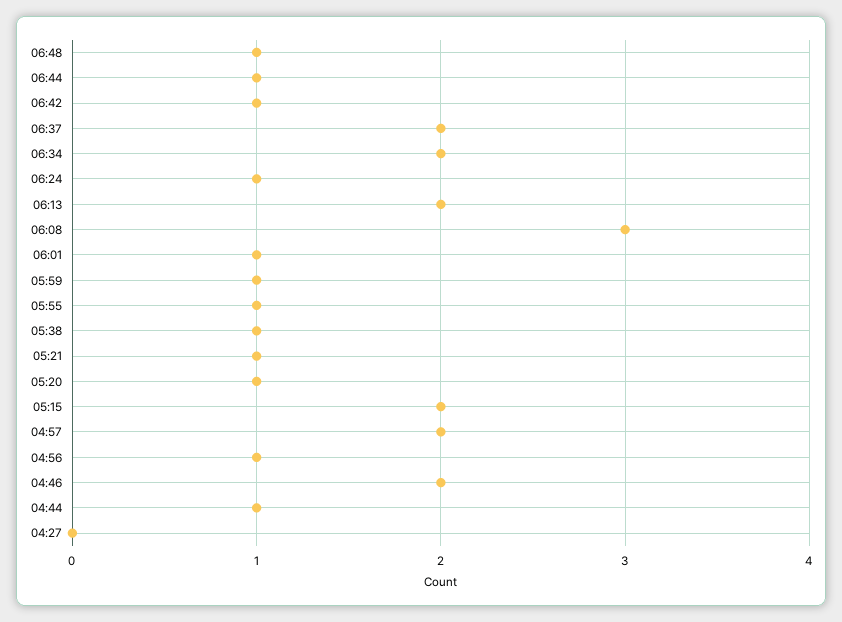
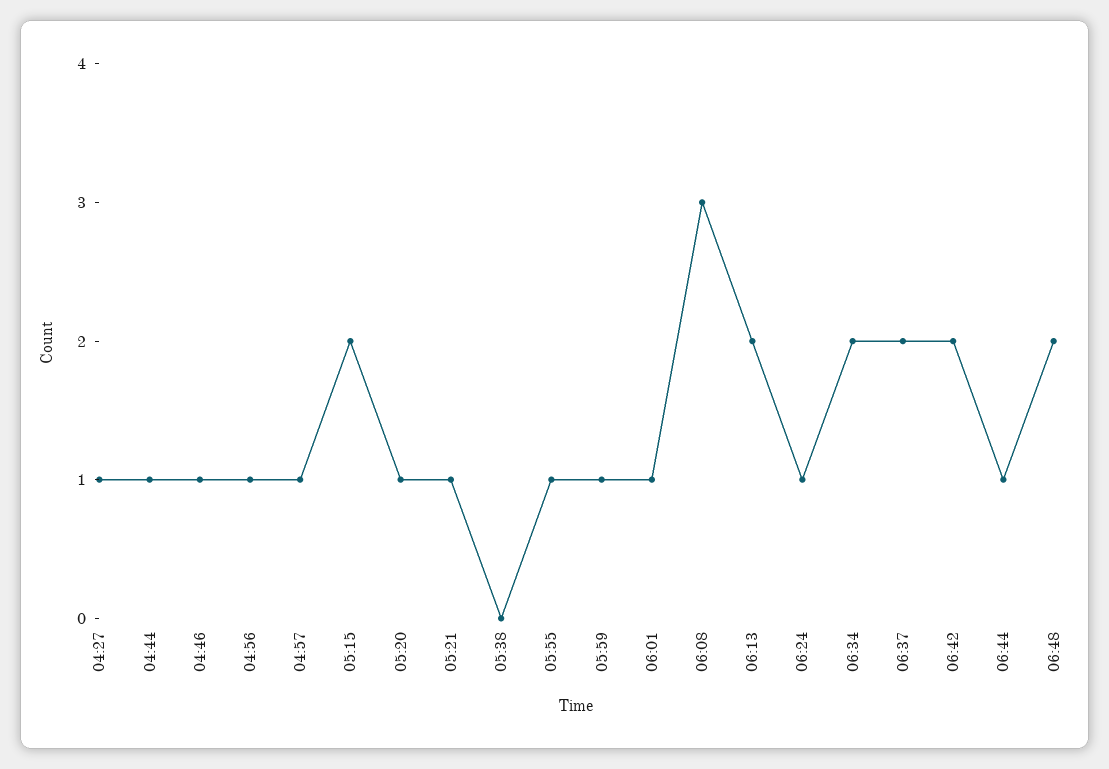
06:48: 1 -> 2
06:42: 1 -> 2
05:38: 1 -> 0
04:57: 2 -> 1
04:46: 2 -> 1
04:27: 0 -> 1

